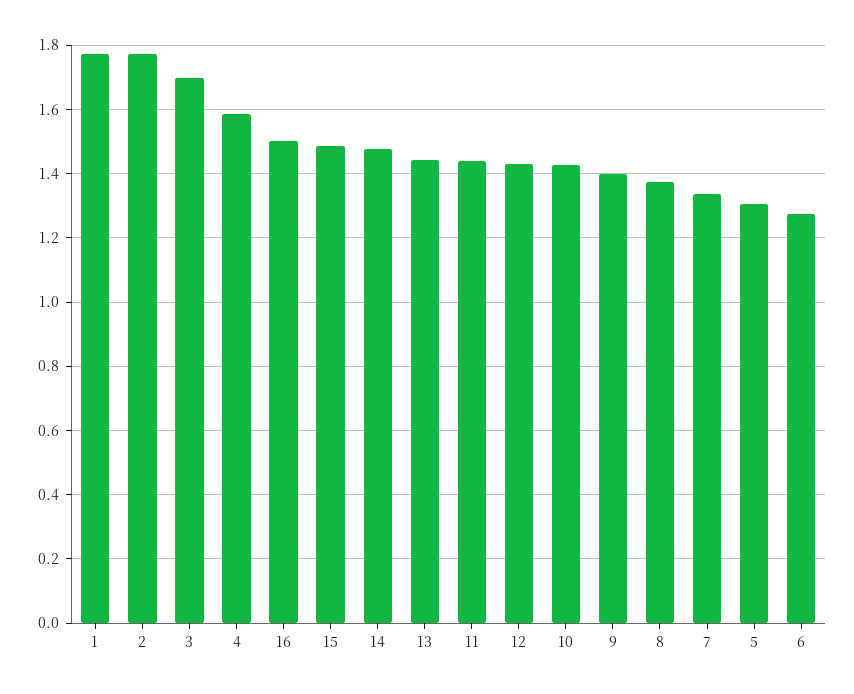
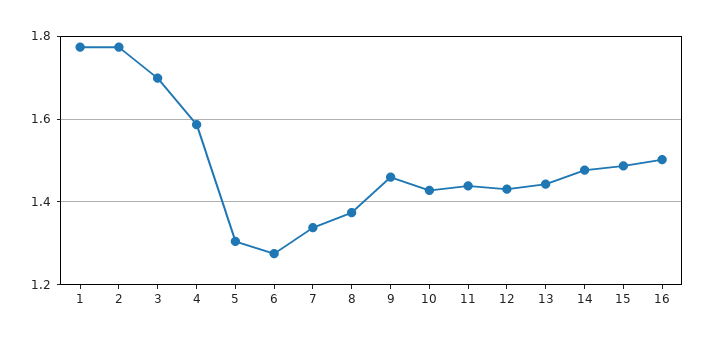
9: 1.4 -> 1.46

